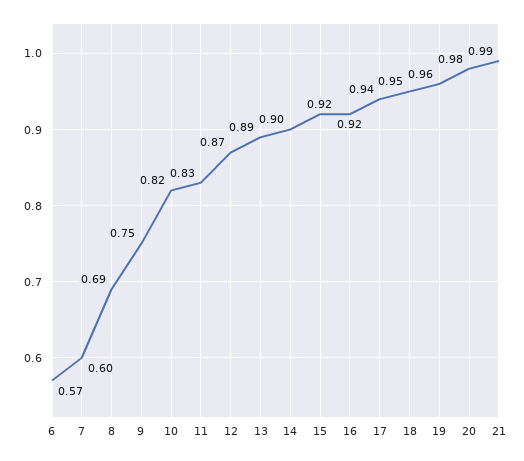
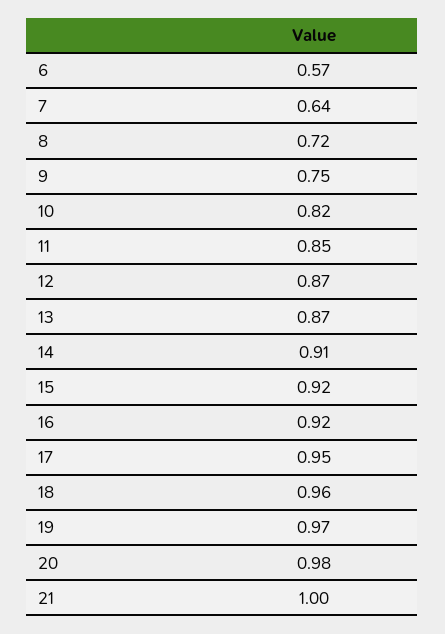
7: 0.6 -> 0.64
8: 0.69 -> 0.72
11: 0.83 -> 0.85
13: 0.89 -> 0.87
14: 0.9 -> 0.91
17: 0.94 -> 0.95
18: 0.95 -> 0.96
19: 0.96 -> 0.97
21: 0.99 -> 1

